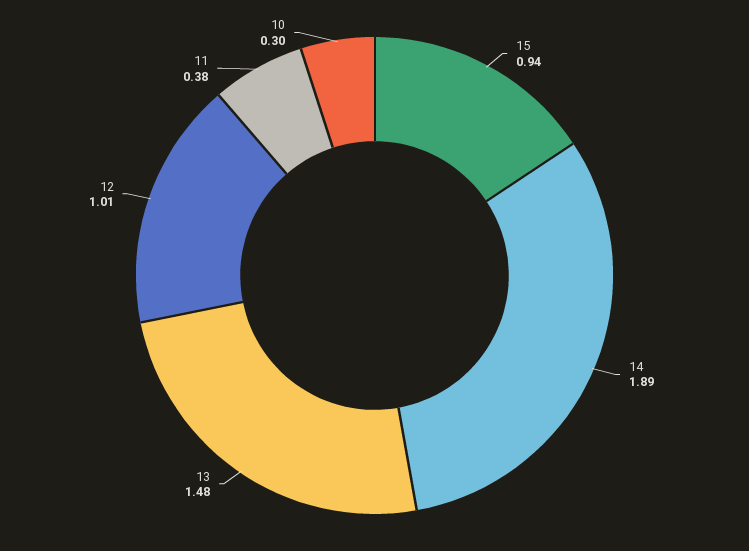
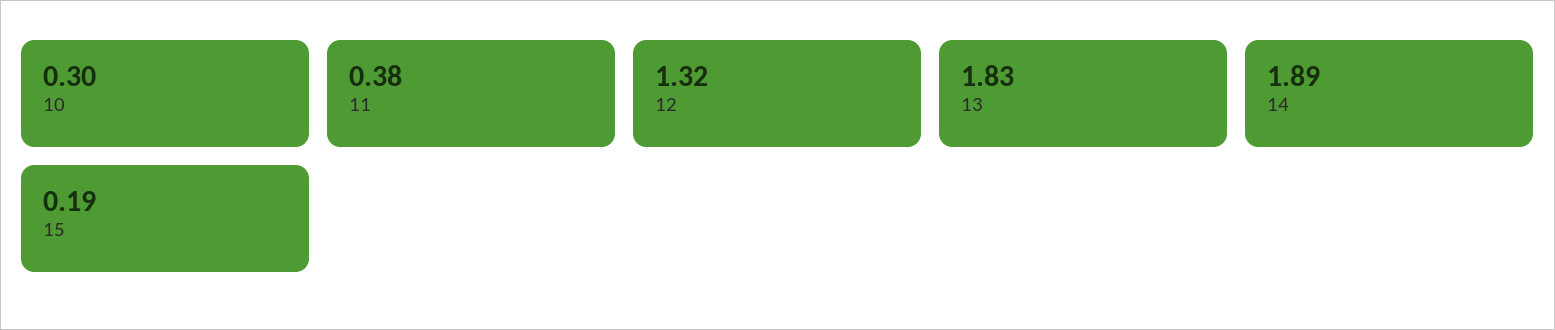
15: 0.94 -> 0.19
13: 1.48 -> 1.83
12: 1.01 -> 1.32

